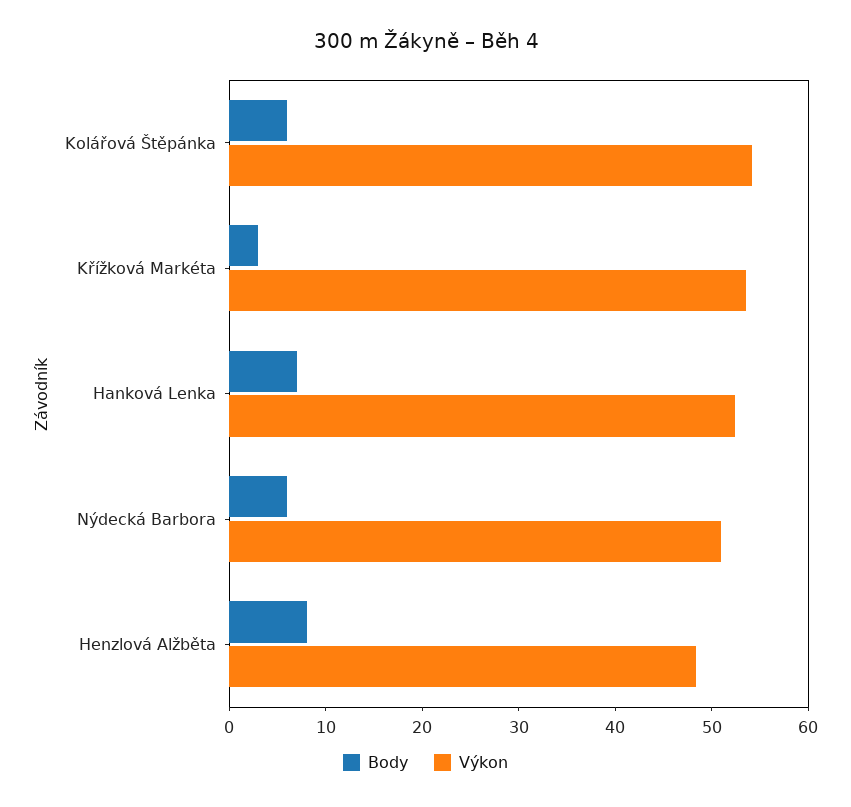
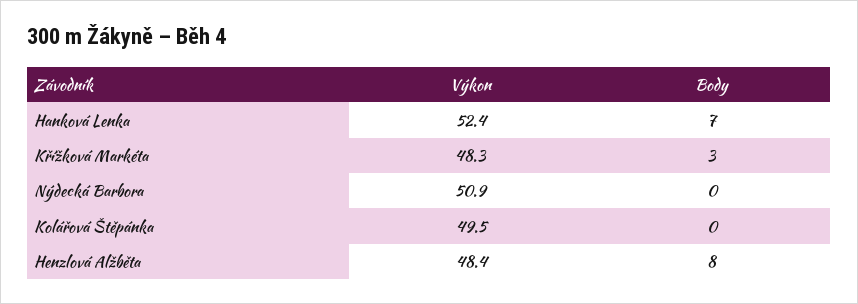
Body, Kolářová Štěpánka: 6 -> 0
Výkon, Kolářová Štěpánka: 54 -> 49.5
Výkon, Křížková Markéta: 54 -> 48.3
Body, Nýdecká Barbora: 6 -> 0

